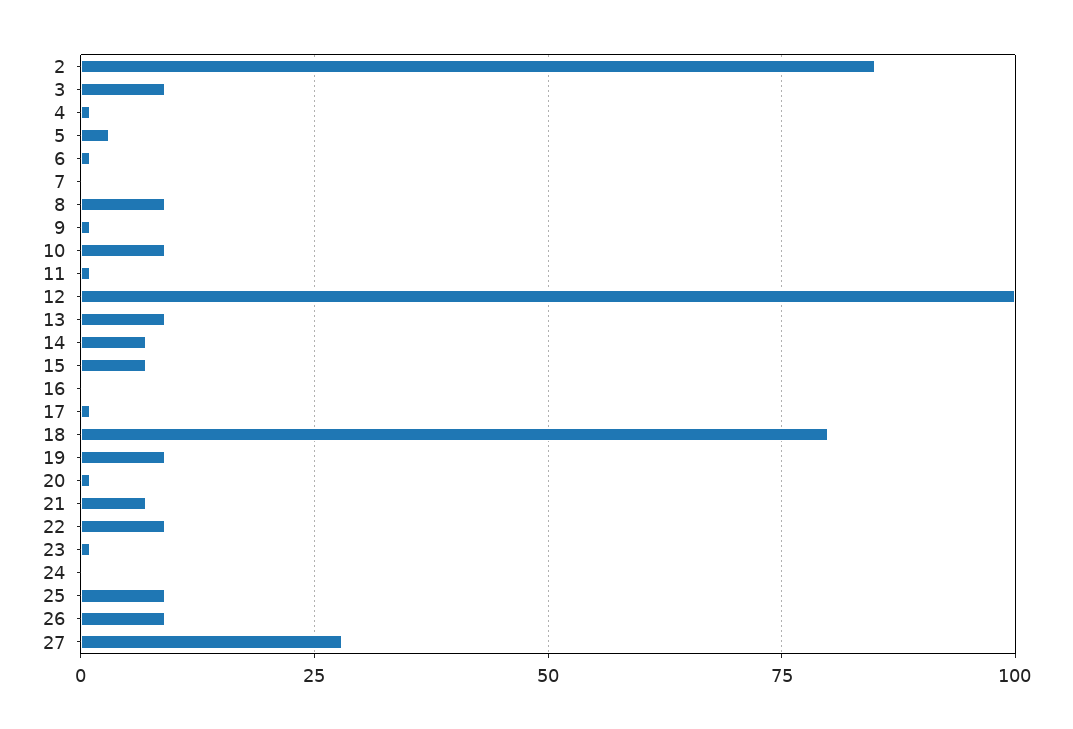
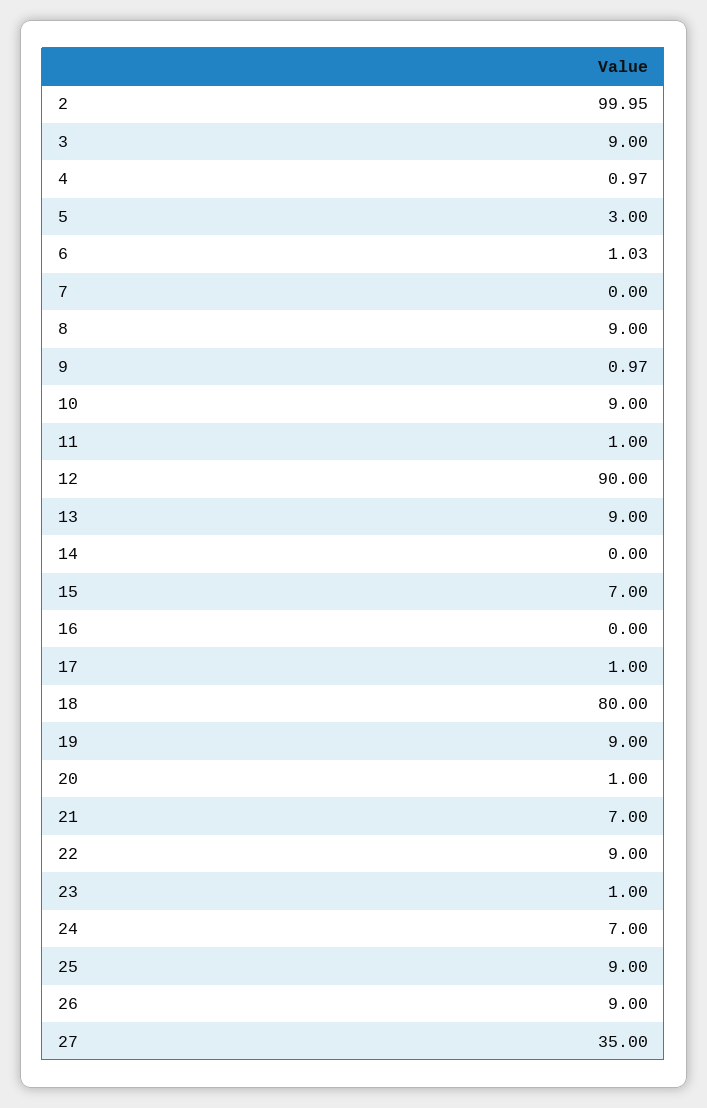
2: 85 -> 99.95
12: 100 -> 90
14: 7.5 -> 0
24: 0 -> 7
27: 27.5 -> 35

